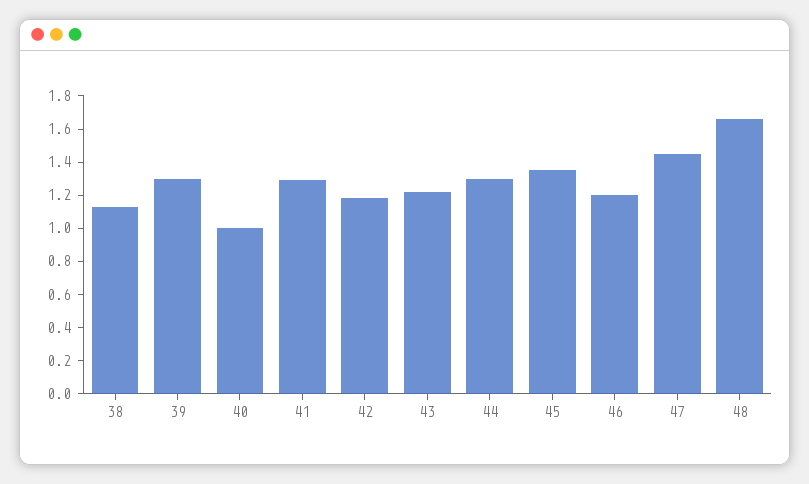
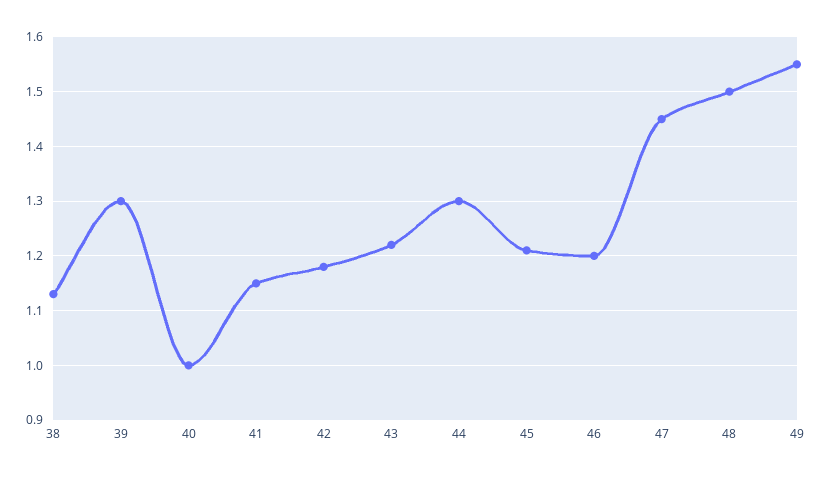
41: 1.3 -> 1.15
45: 1.35 -> 1.2
48: 1.65 -> 1.5
49: none -> 1.55

